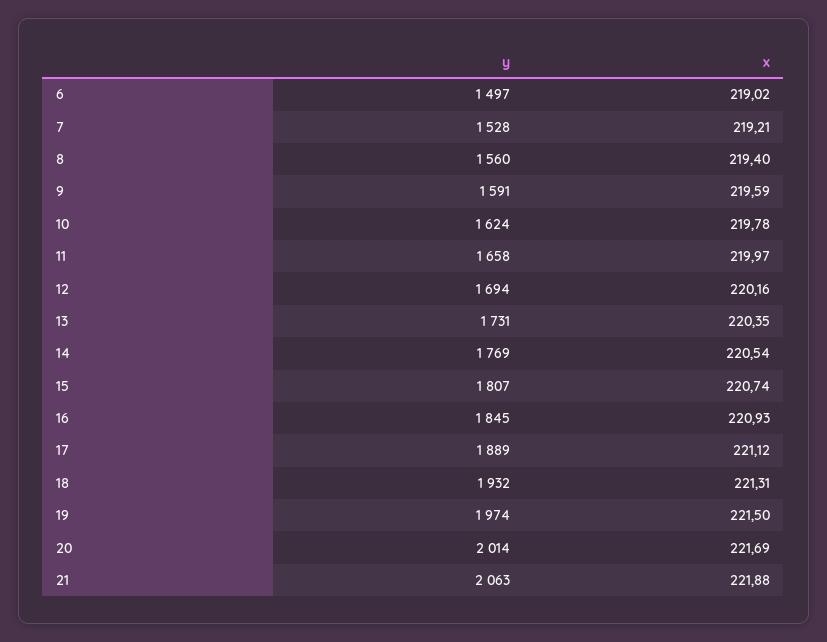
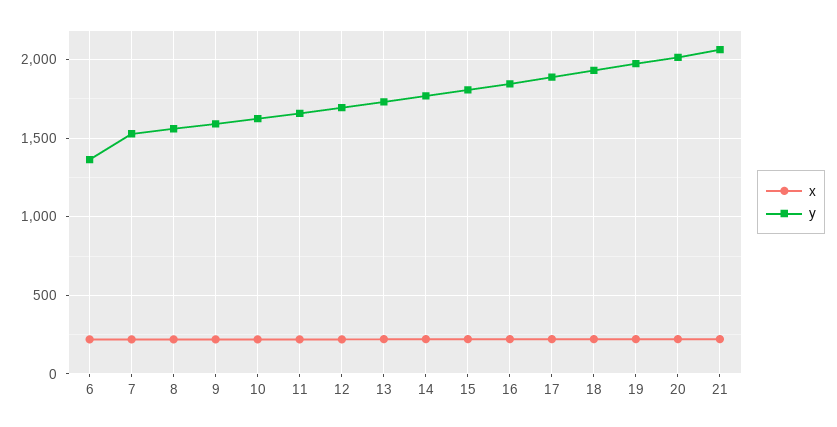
y, 6: 1497 -> 1350

